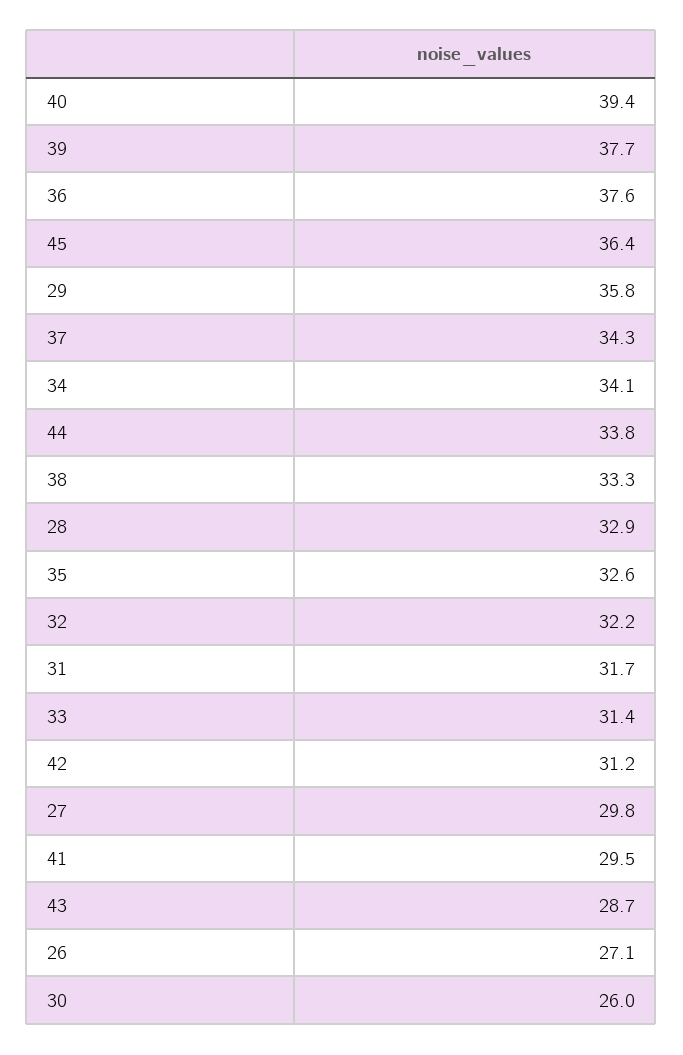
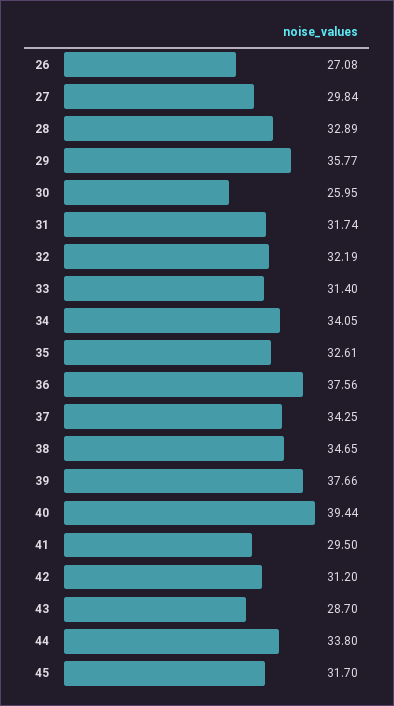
45: 36.4 -> 31.7
38: 33.3 -> 34.65

